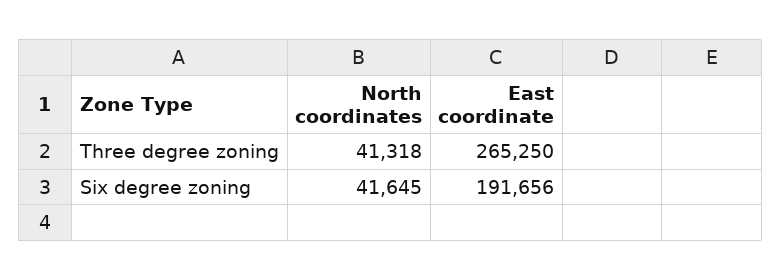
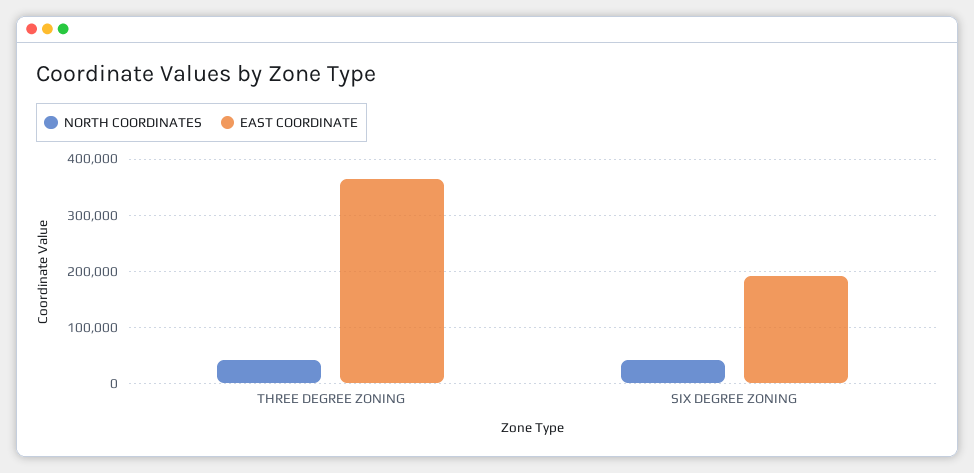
East coordinate, Three degree zoning: 265250 -> 360000

